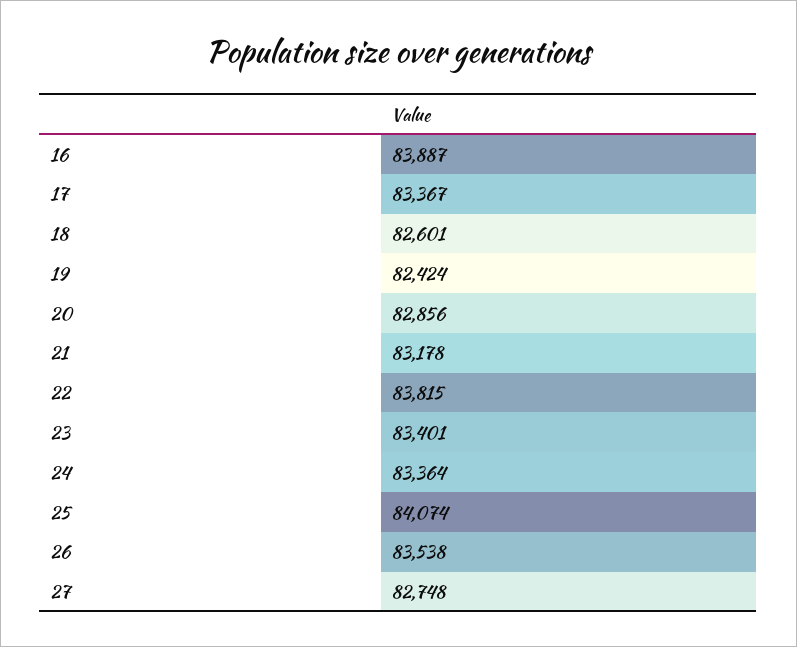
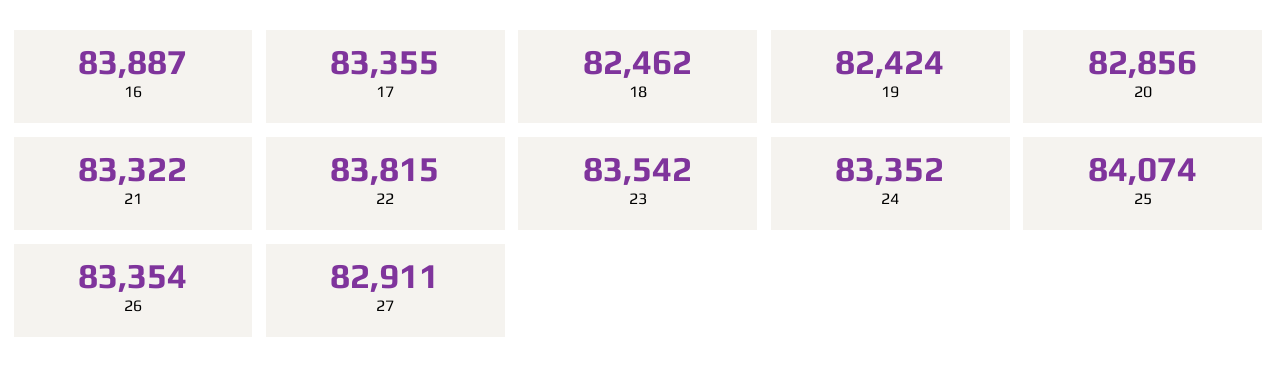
17: 83367 -> 83355
18: 82601 -> 82462
21: 83178 -> 83322
23: 83401 -> 83542
24: 83364 -> 83352
26: 83538 -> 83354
27: 82748 -> 82911

